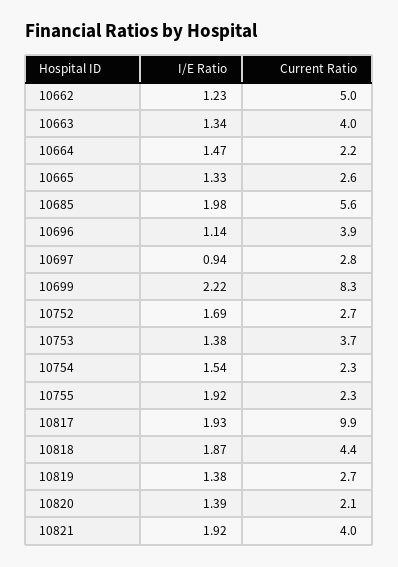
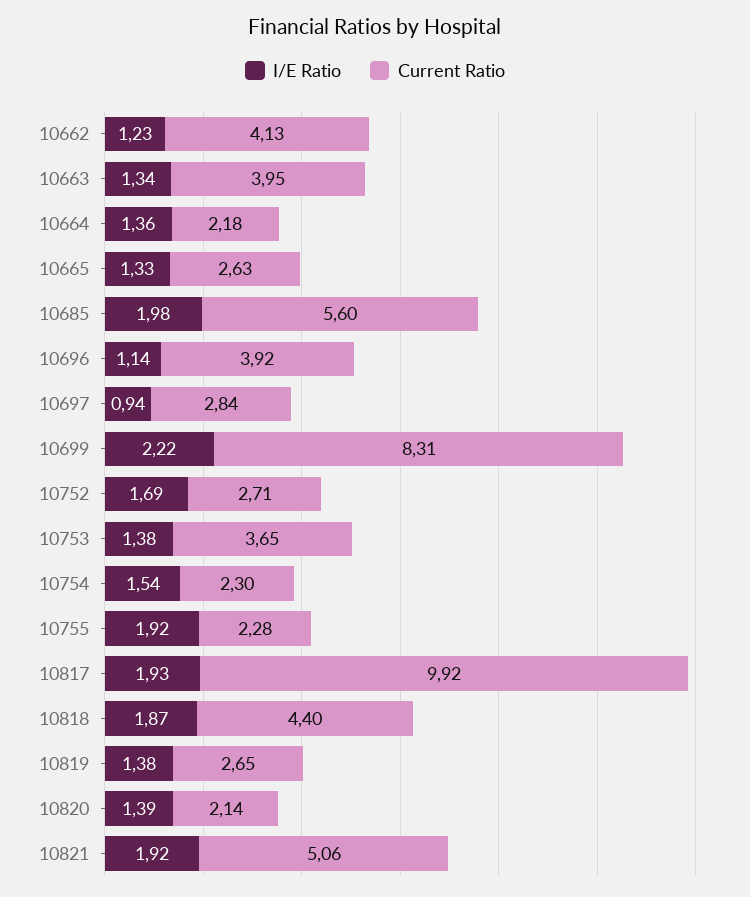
Current Ratio, 10662: 5 -> 4.13
I/E Ratio, 10664: 1.47 -> 1.36
Current Ratio, 10821: 4 -> 5.06

